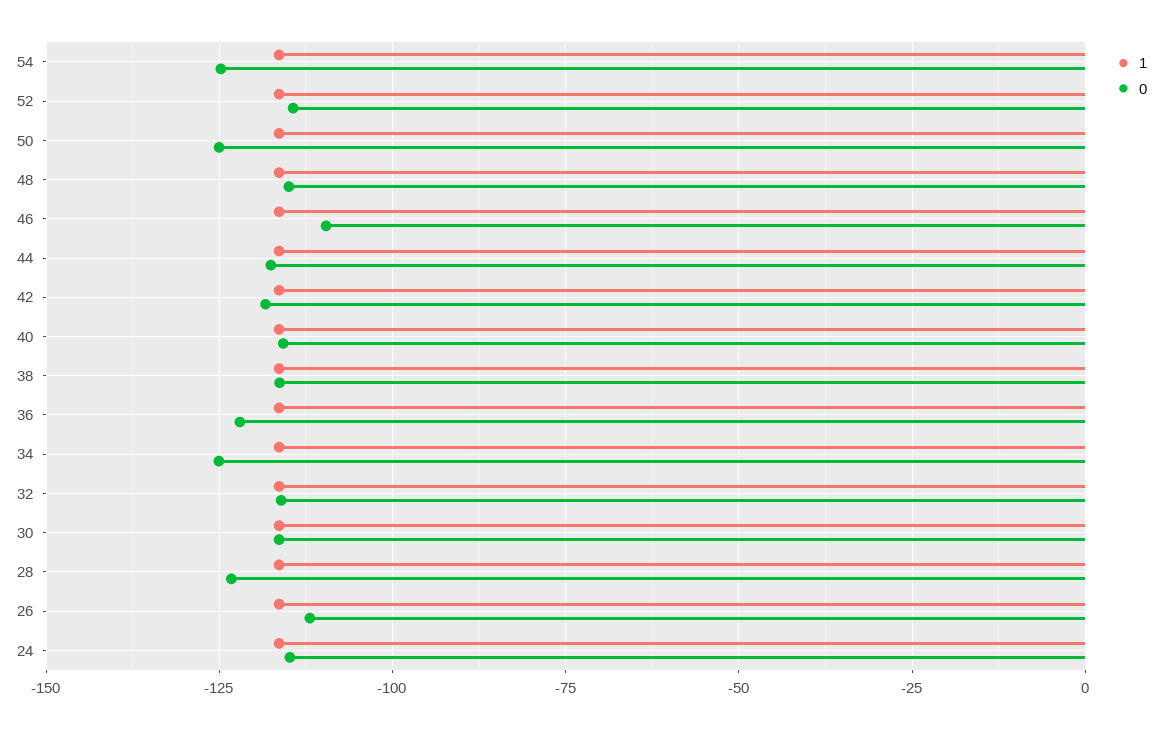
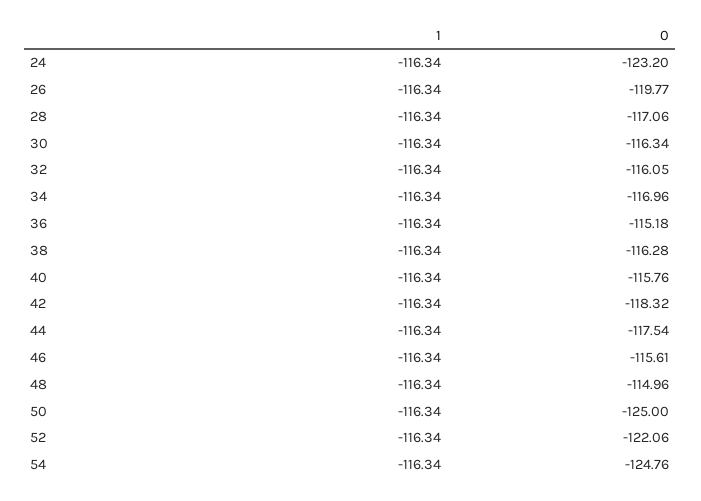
0, 52: -115 -> -122.06
0, 46: -110 -> -115.61
0, 36: -122.5 -> -115.18
0, 34: -125 -> -116.96
0, 28: -122.5 -> -117.06
0, 26: -112.5 -> -119.77
0, 24: -115 -> -123.2

